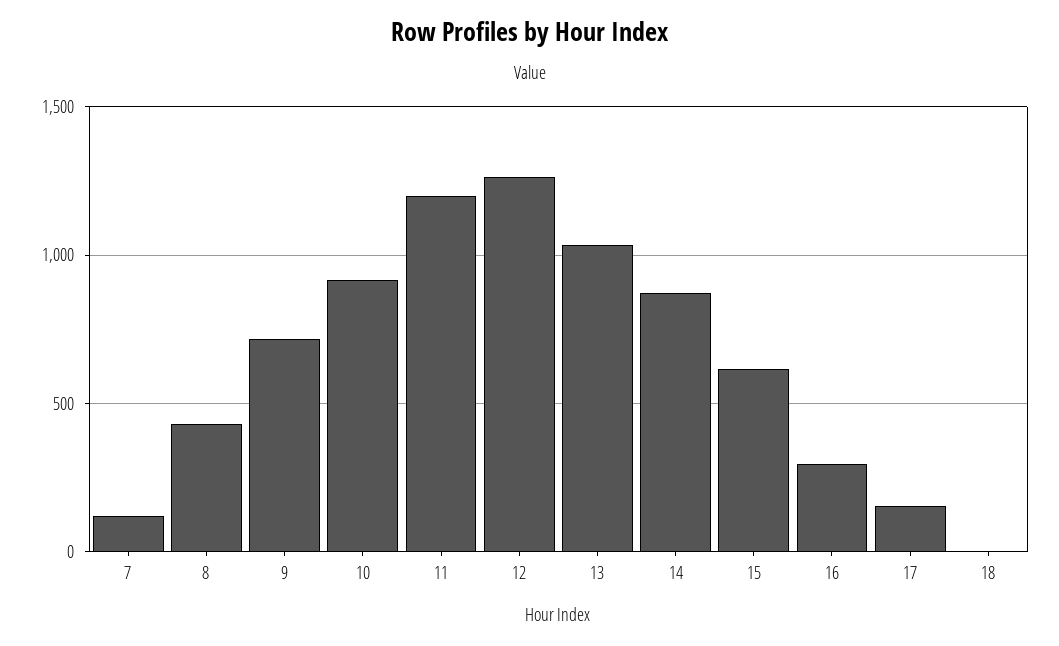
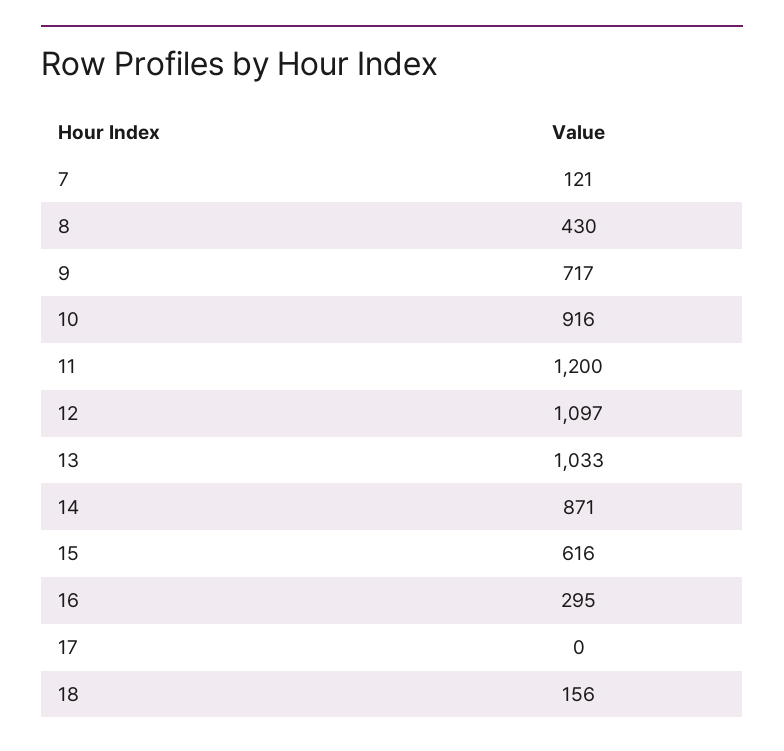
12: 1250 -> 1097
17: 150 -> 0
18: 0 -> 156

